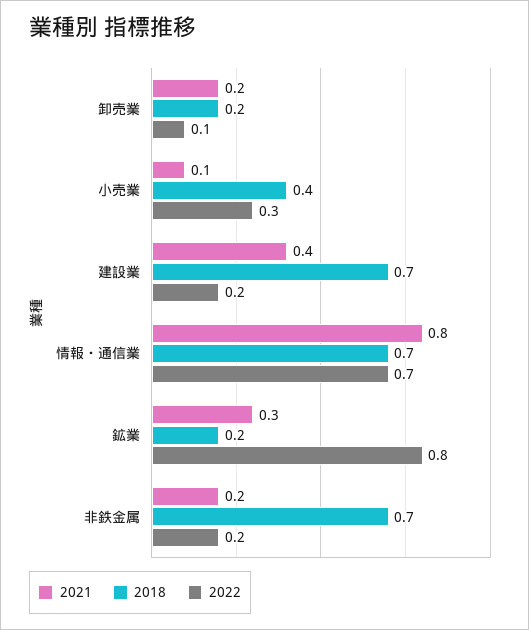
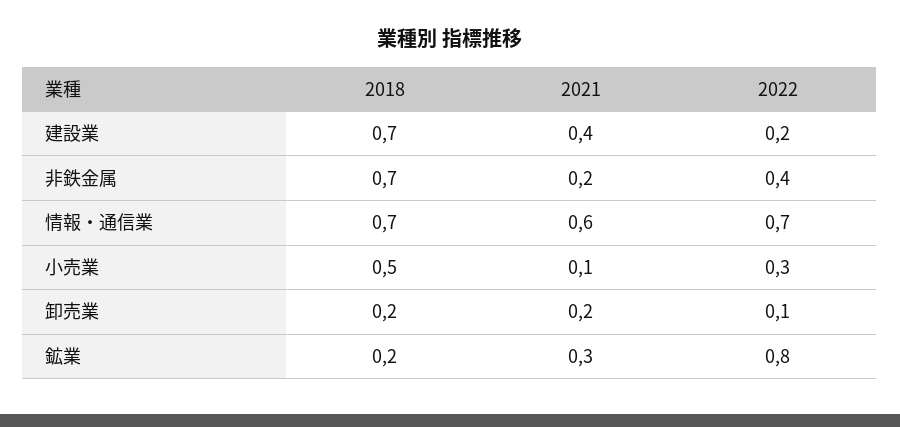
2018, 小売業: 0.4 -> 0.5
2021, 情報・通信業: 0.8 -> 0.6
2022, 非鉄金属: 0.2 -> 0.4

